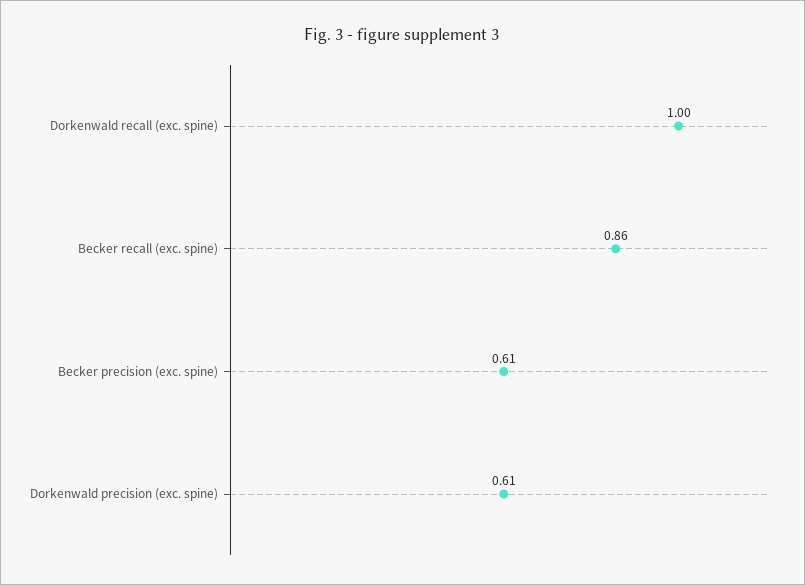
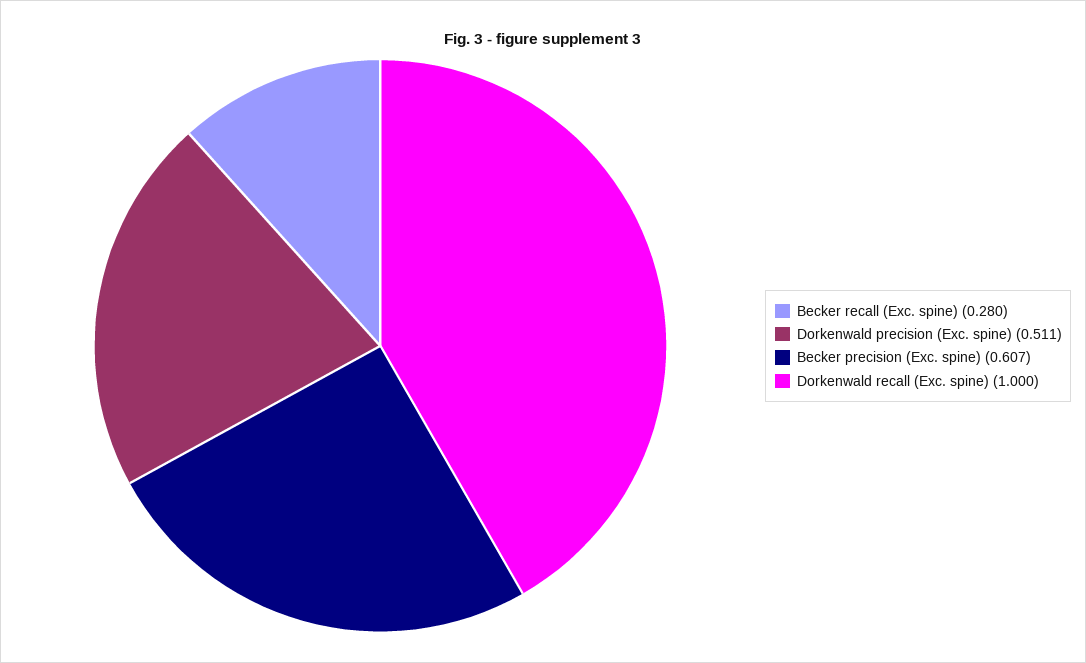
Becker recall (exc. spine): 0.86 -> 0.28
Dorkenwald precision (exc. spine): 0.61 -> 0.511

